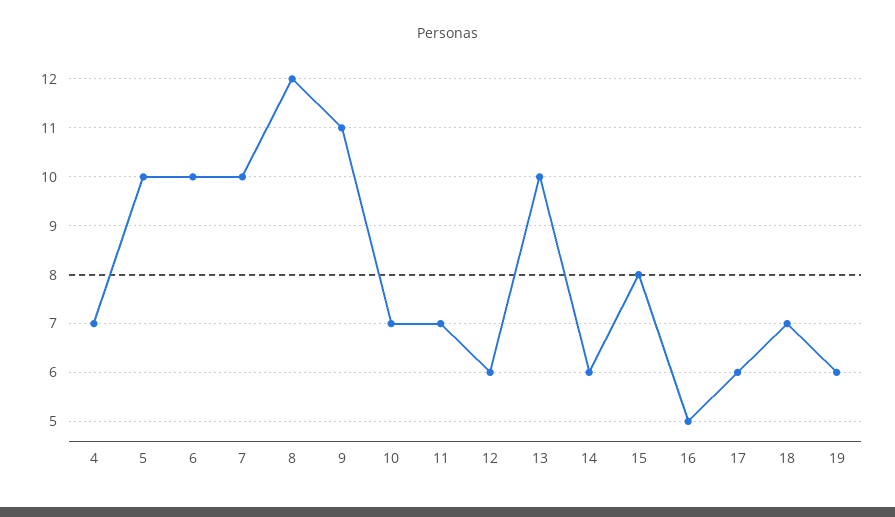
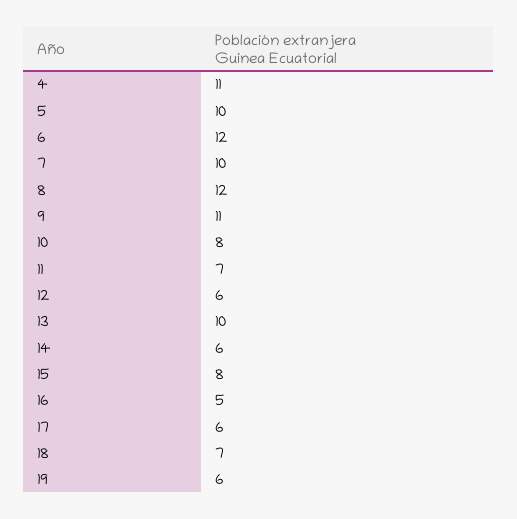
4: 7 -> 11
6: 10 -> 12
10: 7 -> 8

